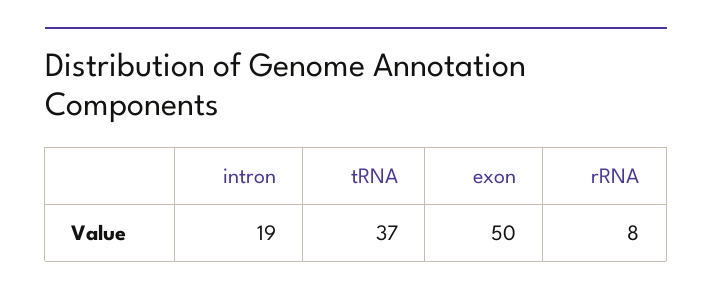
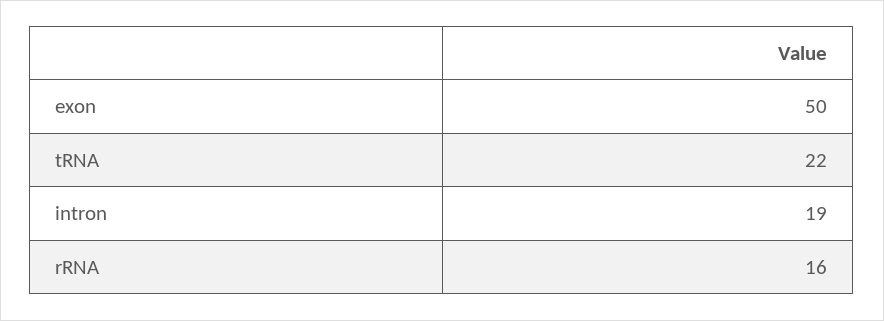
tRNA: 37 -> 22
rRNA: 8 -> 16

